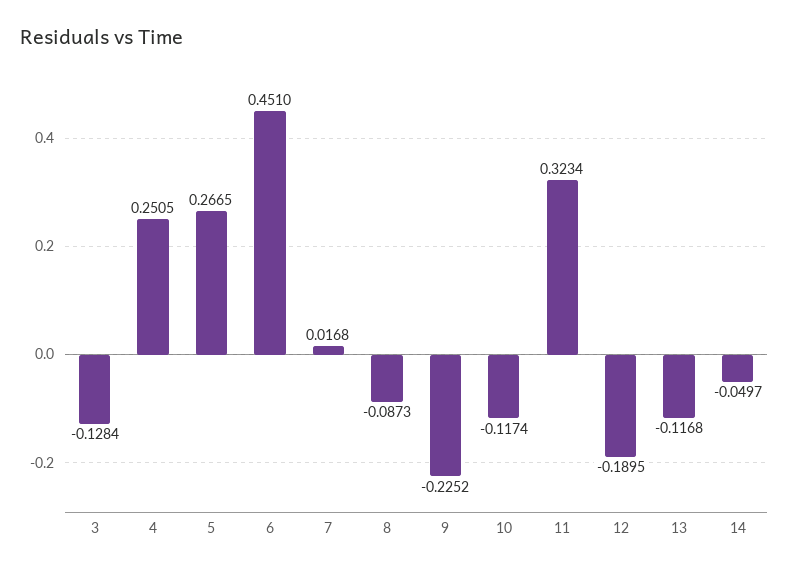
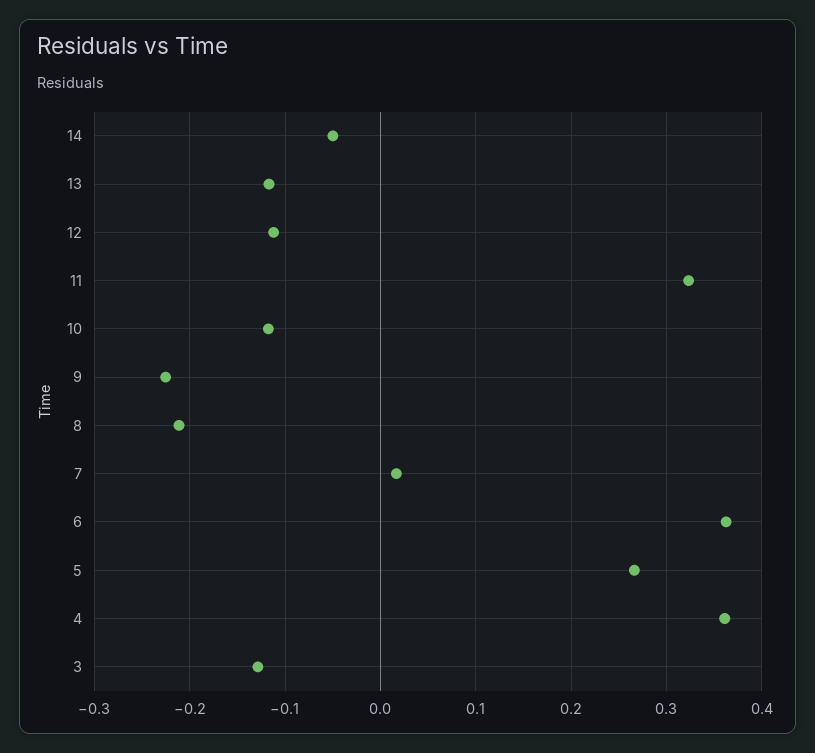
4: 0.2505 -> 0.36
6: 0.451 -> 0.36
8: -0.0873 -> -0.21
12: -0.1895 -> -0.11

